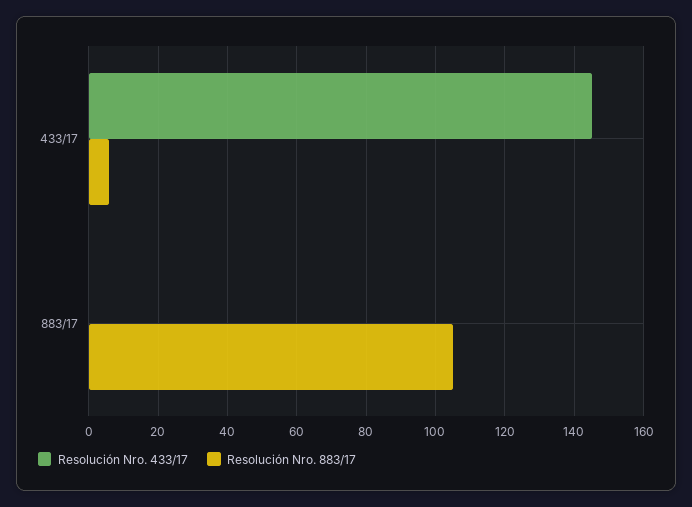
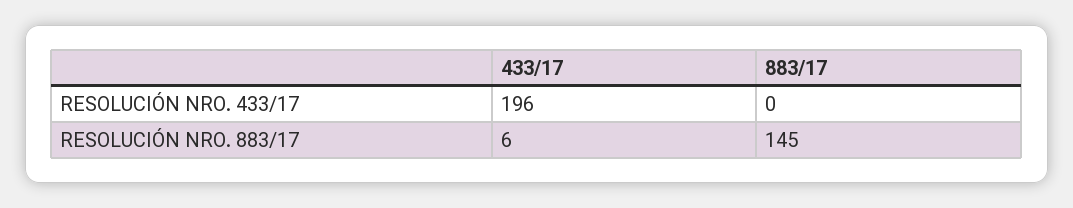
Resolución Nro. 433/17, 433/17: 145 -> 196
Resolución Nro. 883/17, 883/17: 105 -> 145

